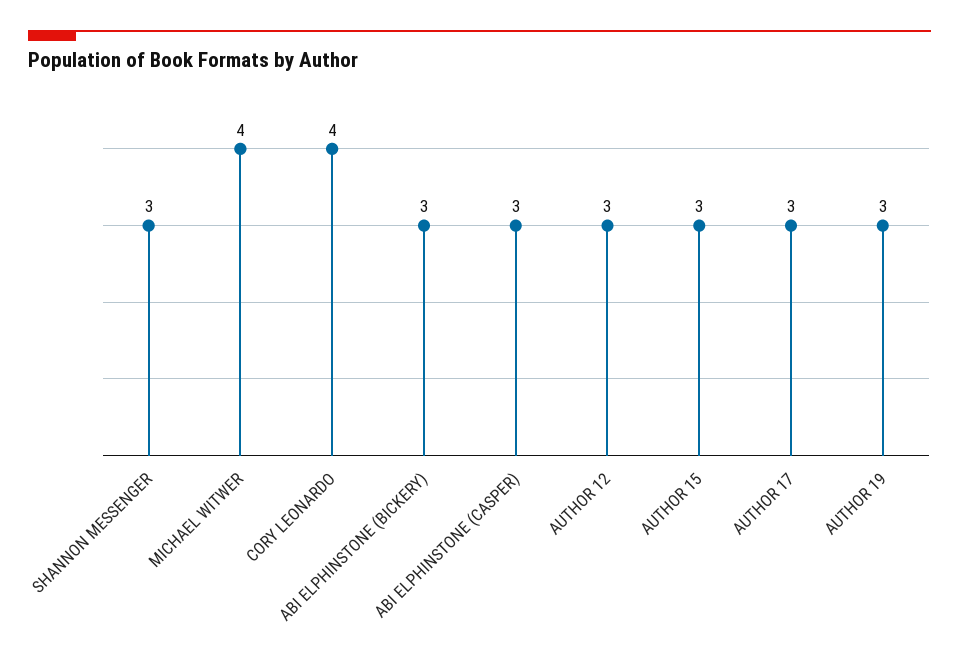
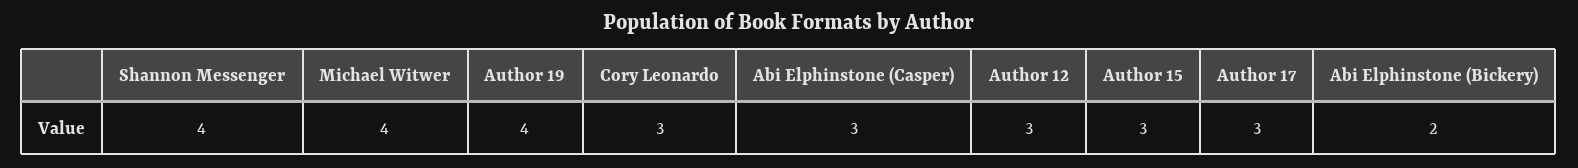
SHANNON MESSENGER: 3 -> 4
CORY LEONARDO: 4 -> 3
ABI ELPHINSTONE (BICKERY): 3 -> 2
AUTHOR 19: 3 -> 4

